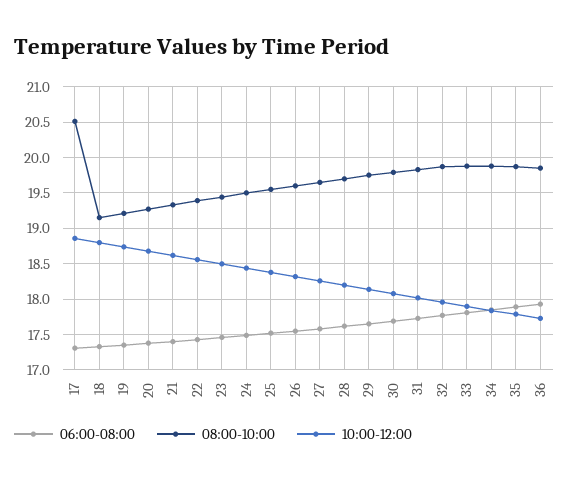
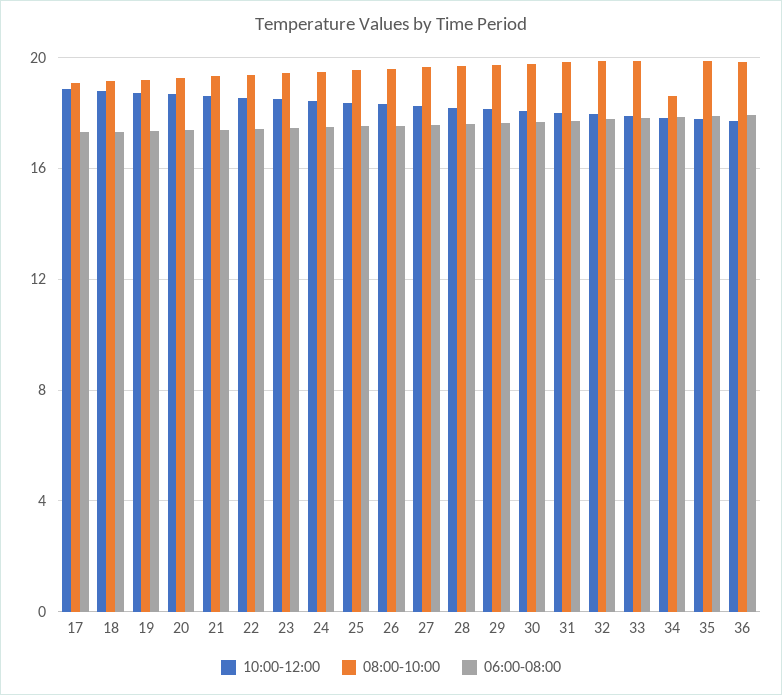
08:00-10:00, 17: 20.5 -> 19
08:00-10:00, 34: 19.9 -> 18.5

